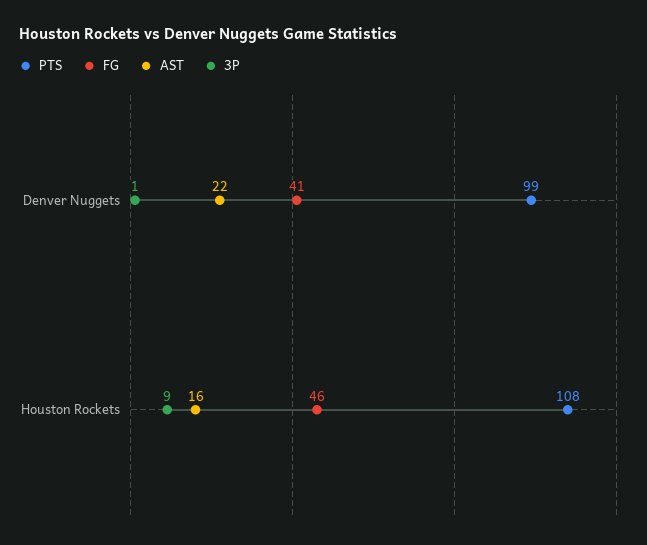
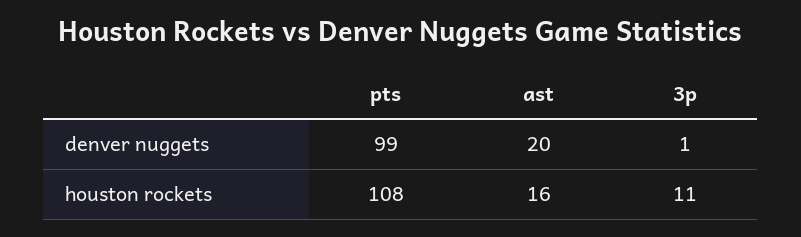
FG, Denver Nuggets: 41 -> none
AST, Denver Nuggets: 22 -> 20
FG, Houston Rockets: 46 -> none
3P, Houston Rockets: 9 -> 11

